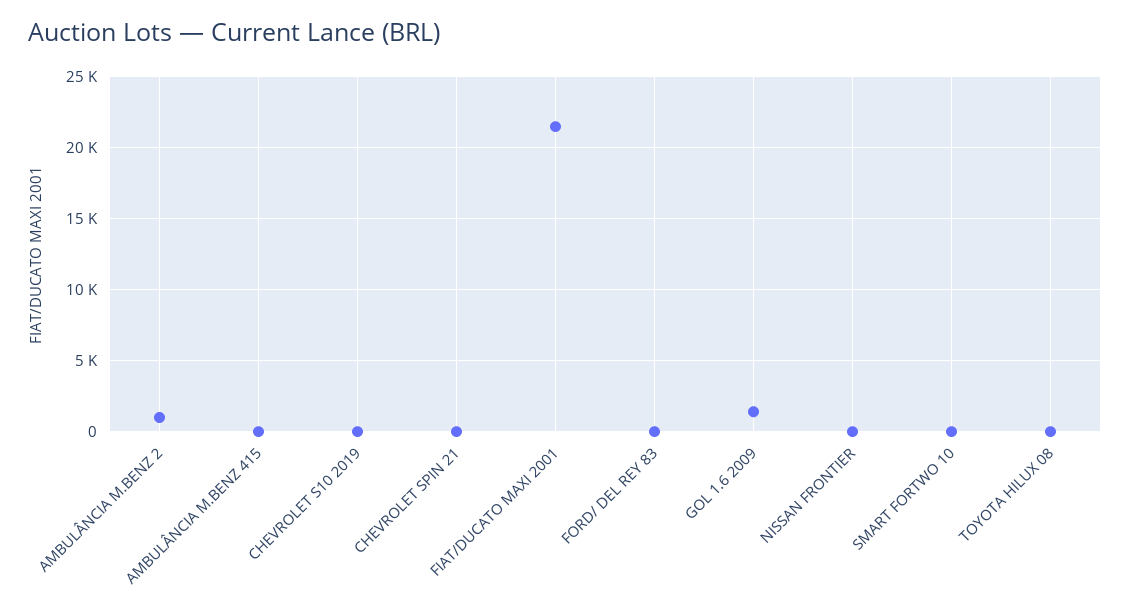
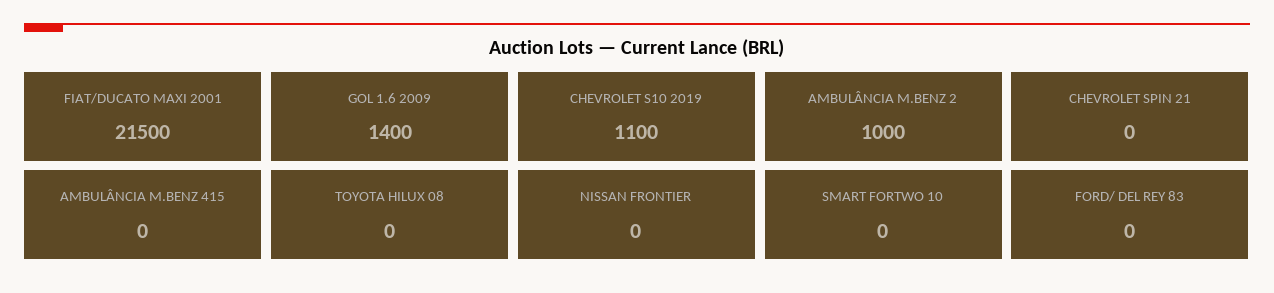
CHEVROLET S10 2019: 0 -> 1100

